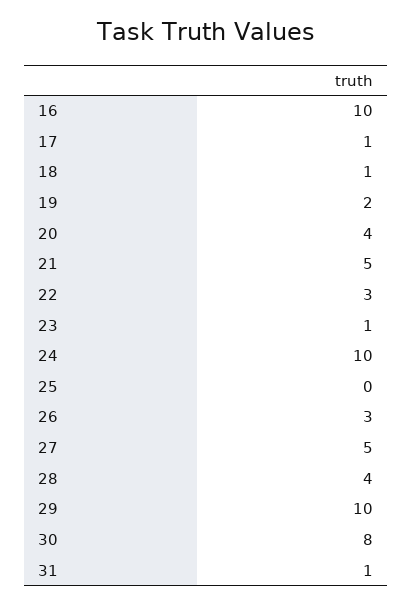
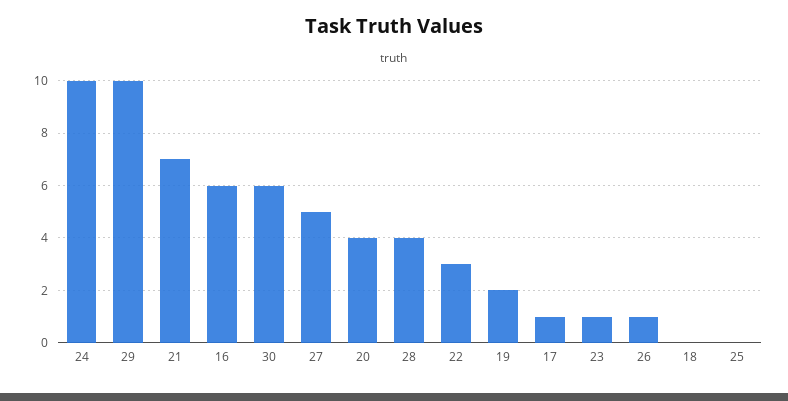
16: 10 -> 6
18: 1 -> 0
21: 5 -> 7
26: 3 -> 1
30: 8 -> 6
31: 1 -> none

